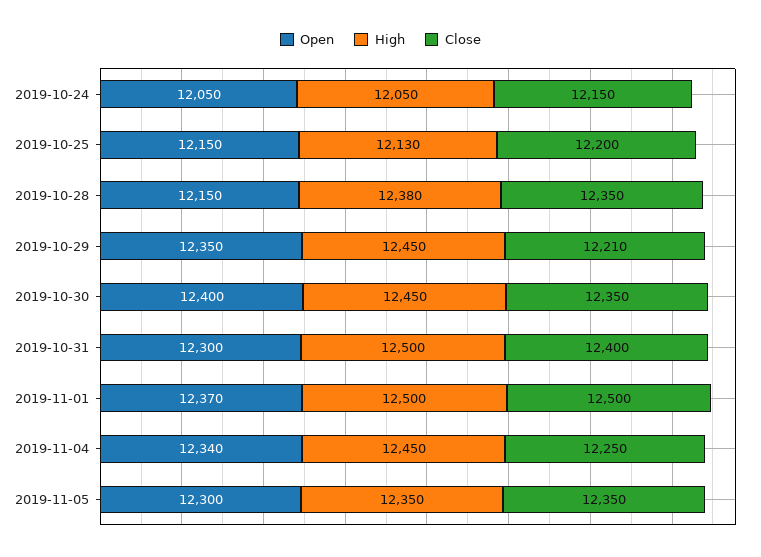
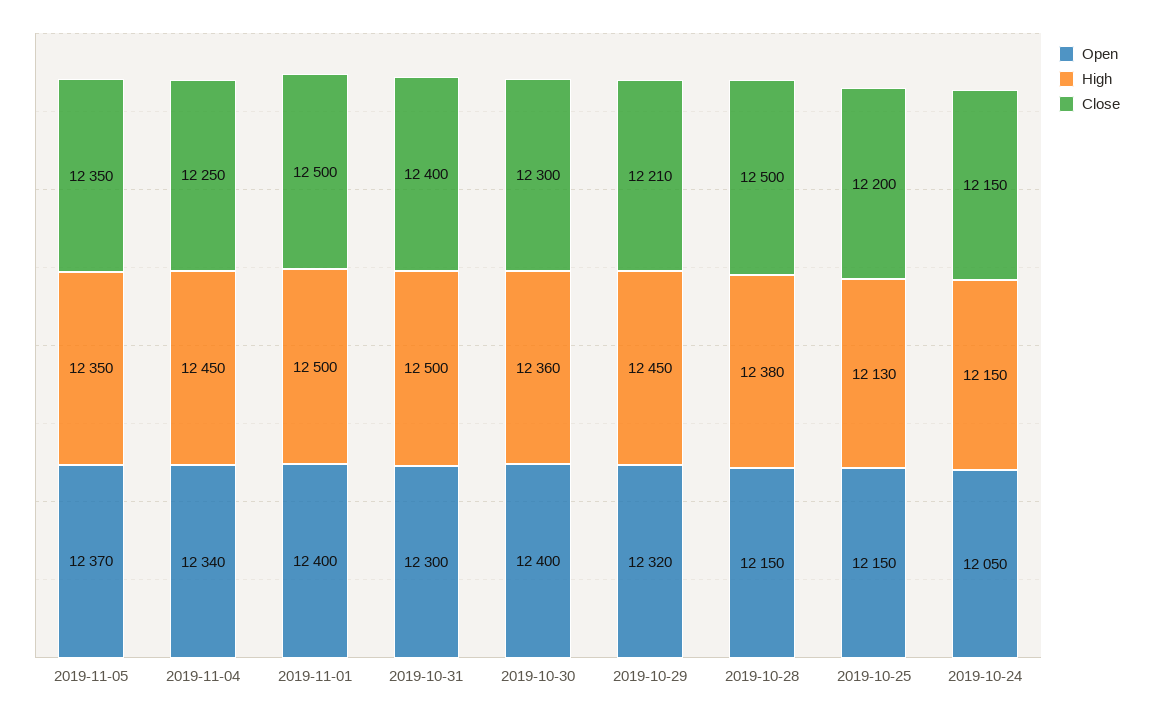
High, 2019-10-24: 12050 -> 12150
Close, 2019-10-28: 12350 -> 12500
Open, 2019-10-29: 12350 -> 12320
High, 2019-10-30: 12450 -> 12360
Close, 2019-10-30: 12350 -> 12300
Open, 2019-11-01: 12370 -> 12400
Open, 2019-11-05: 12300 -> 12370

